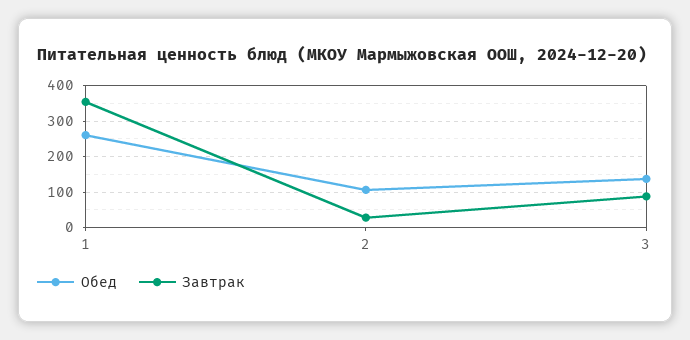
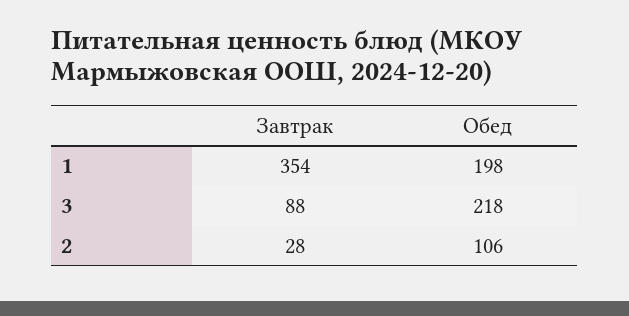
Обед, 1: 260 -> 198
Обед, 3: 140 -> 218

